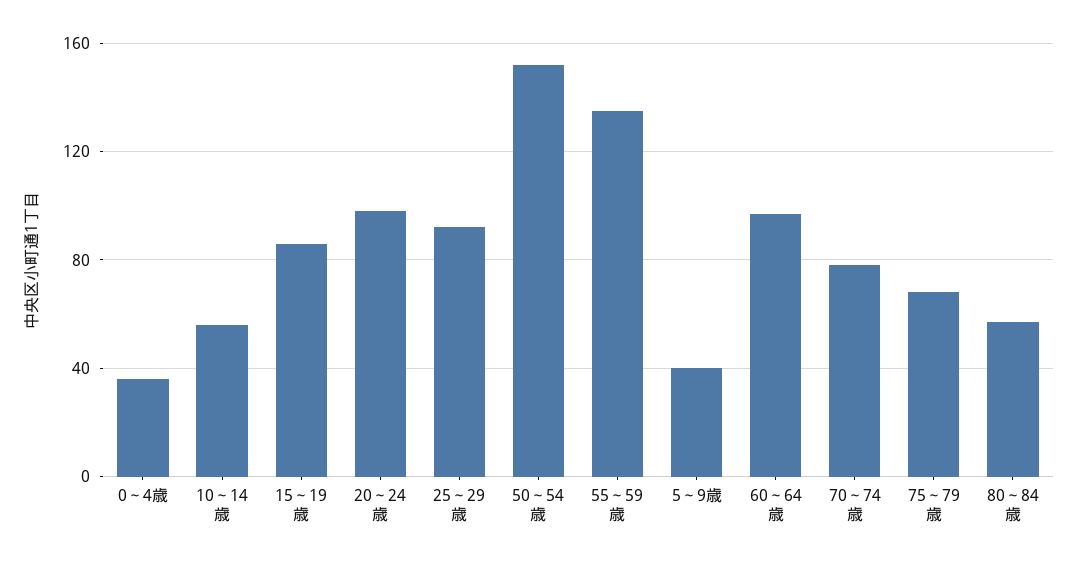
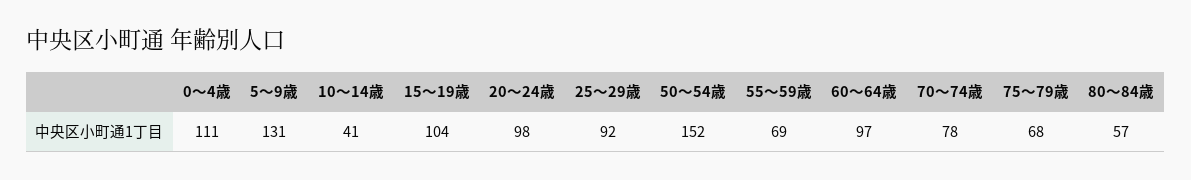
0～4歳: 35 -> 111
10～14歳: 55 -> 41
15～19歳: 85 -> 104
55～59歳: 135 -> 69
5～9歳: 40 -> 131

